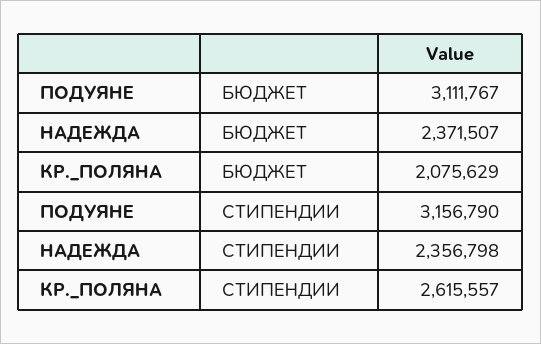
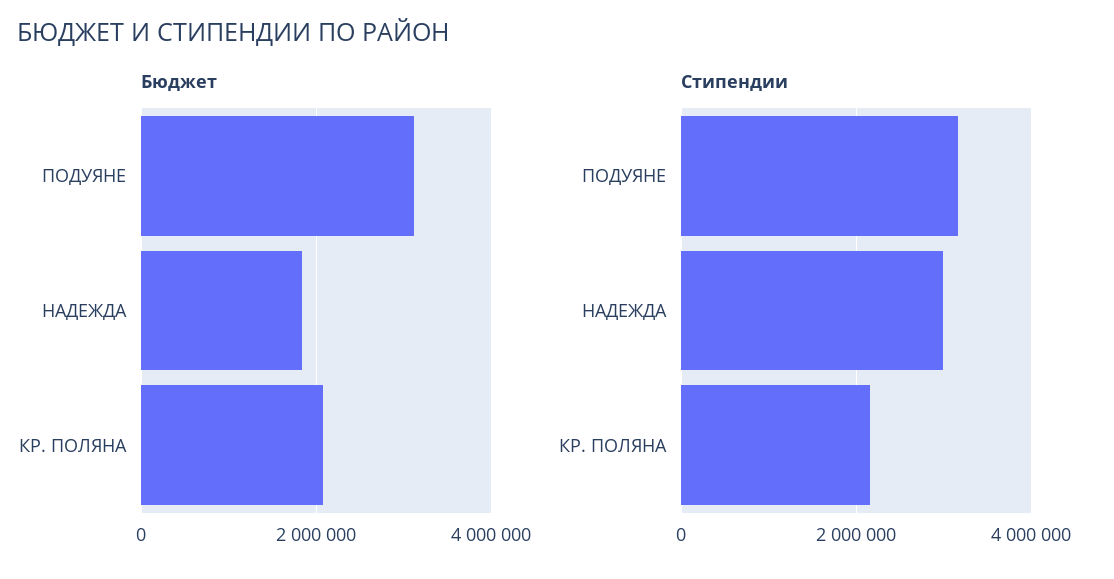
БЮДЖЕТ, НАДЕЖДА: 2371507 -> 1800000
СТИПЕНДИИ, НАДЕЖДА: 2356798 -> 3000000
СТИПЕНДИИ, КР._ПОЛЯНА: 2615557 -> 2200000

